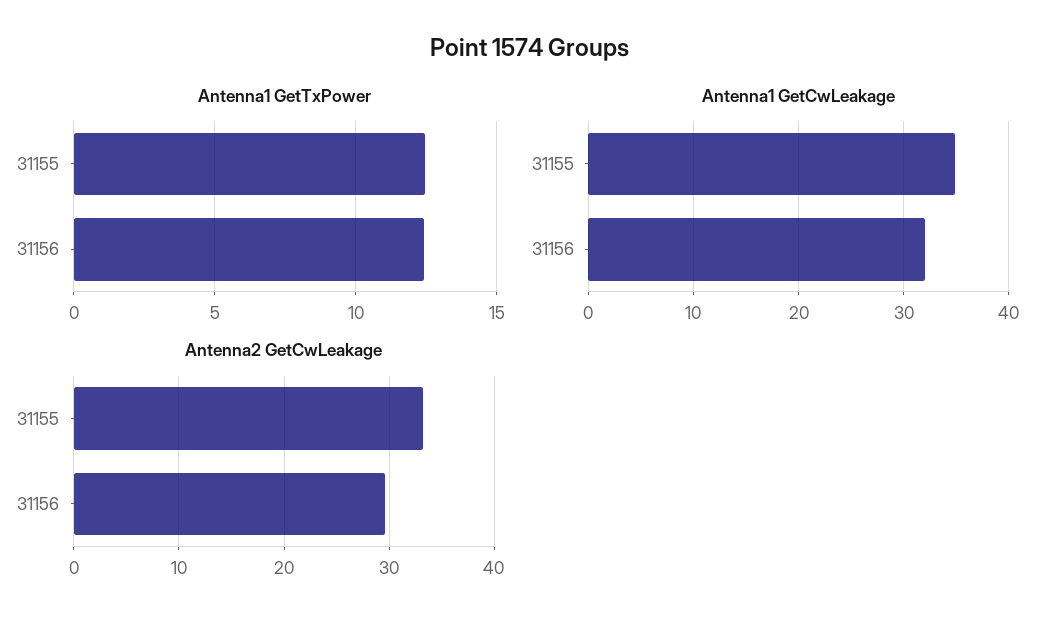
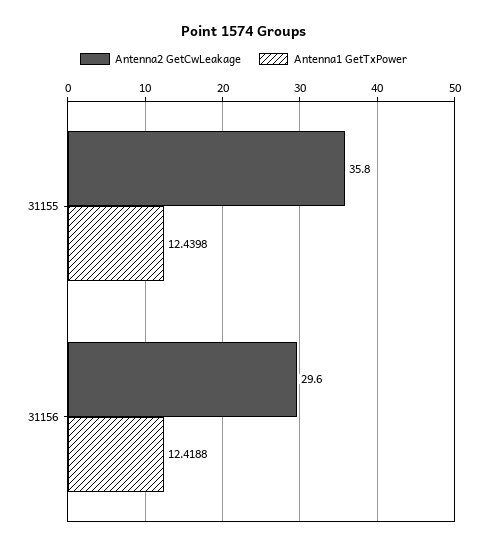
Antenna1 GetCwLeakage, 31155: 35 -> none
Antenna1 GetCwLeakage, 31156: 32 -> none
Antenna2 GetCwLeakage, 31155: 33 -> 35.8

